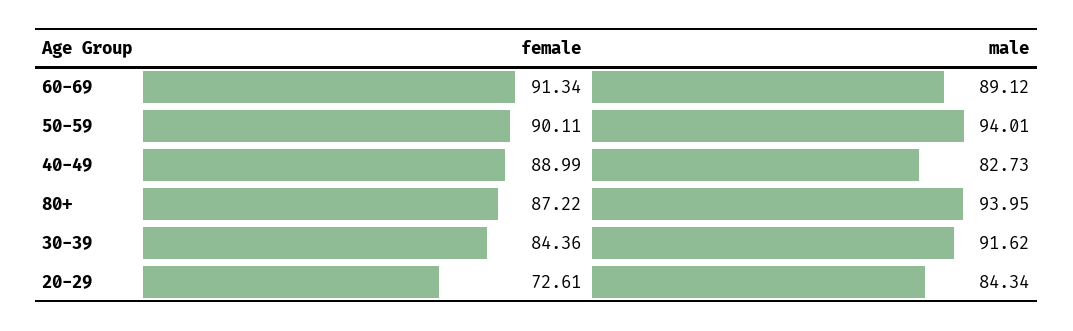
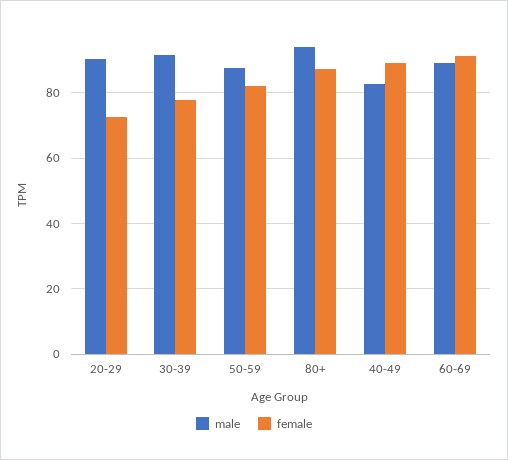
female, 50-59: 90.11 -> 82
male, 50-59: 94.01 -> 88
female, 30-39: 84.36 -> 78
male, 20-29: 84.34 -> 90

